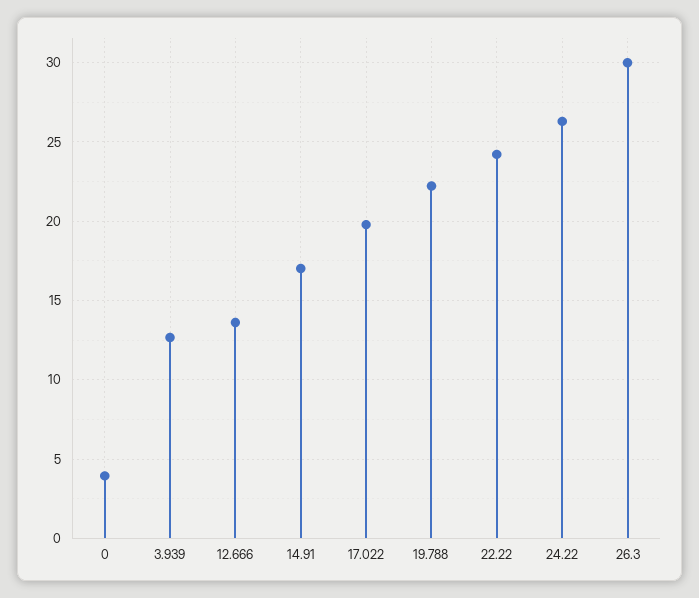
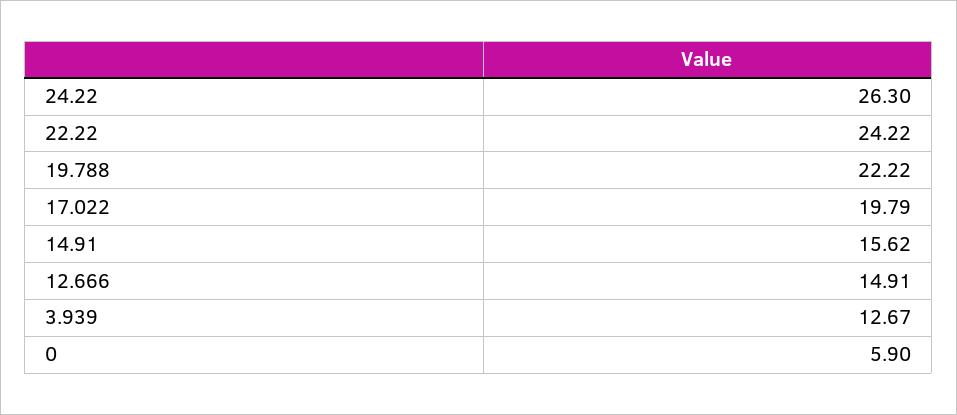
0: 4 -> 5.9
12.666: 13.5 -> 14.91
14.91: 17 -> 15.62
26.3: 30 -> none

